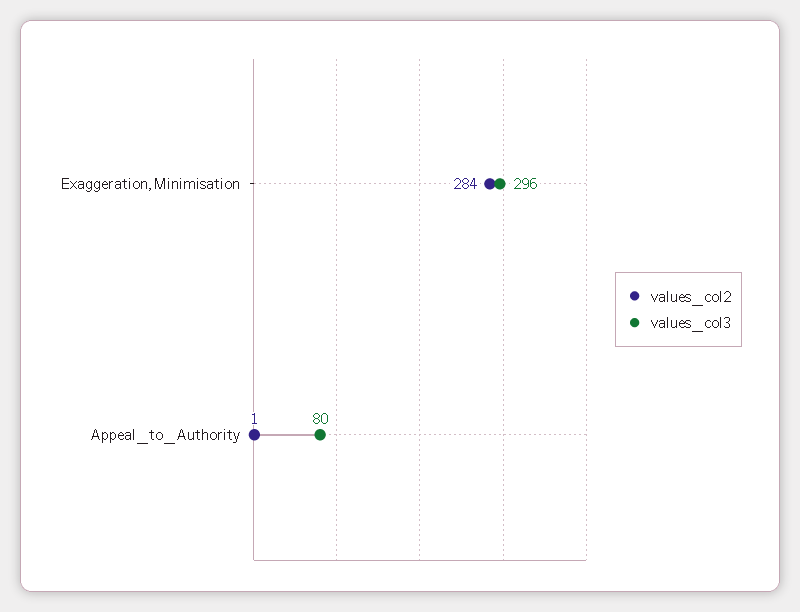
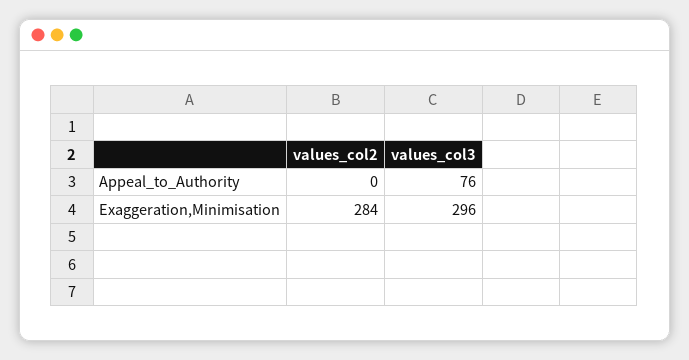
values_col2, Appeal_to_Authority: 1 -> 0
values_col3, Appeal_to_Authority: 80 -> 76

